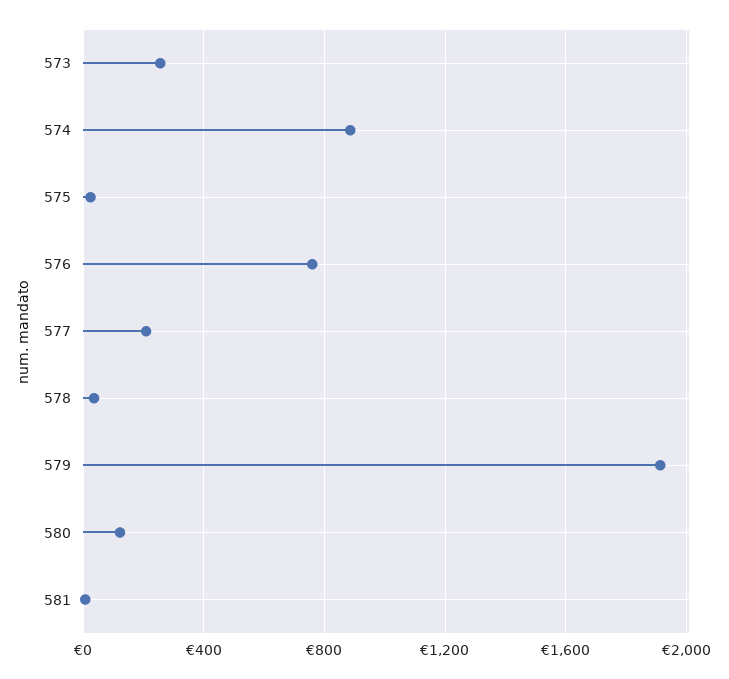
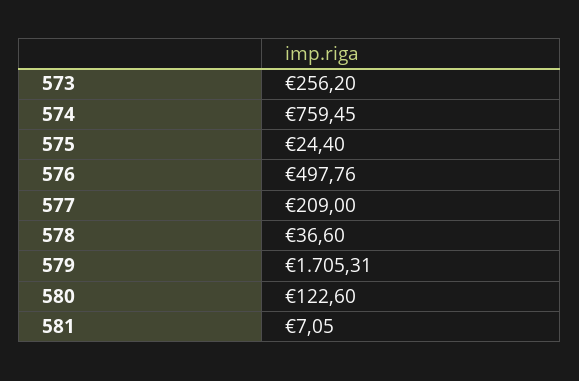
574: 900 -> 759.45
576: 750 -> 497.76
579: 1900 -> 1705.31

